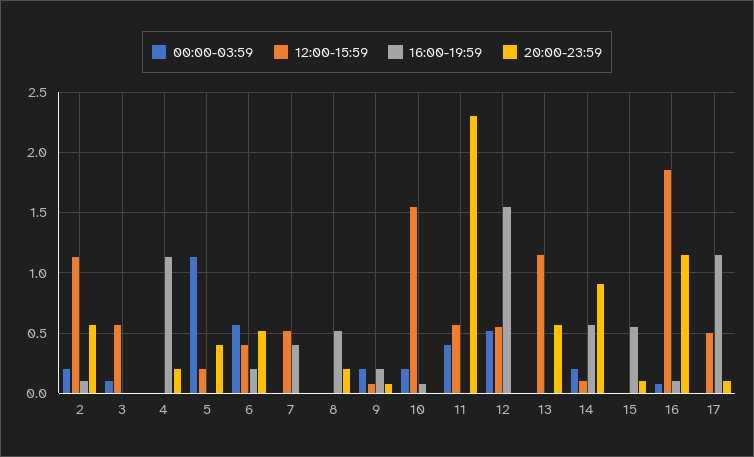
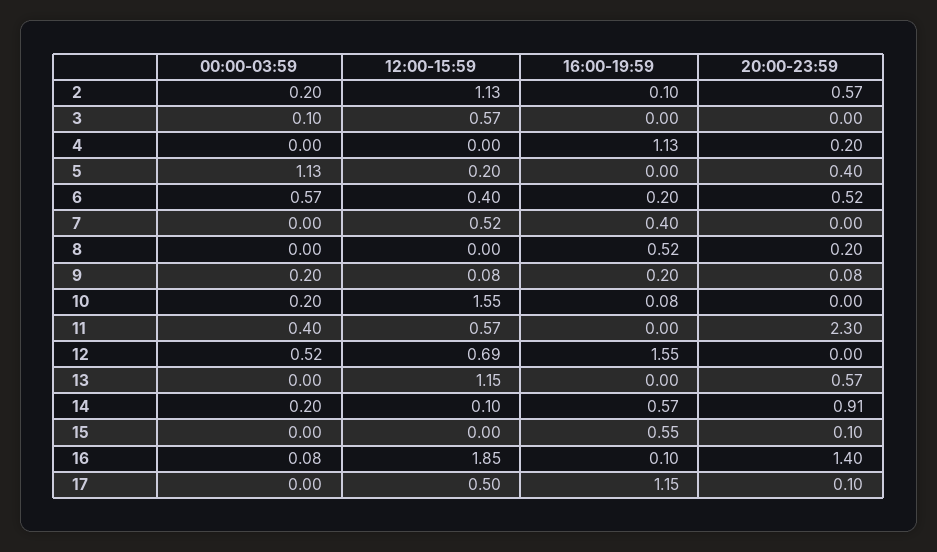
12:00-15:59, 12: 0.55 -> 0.69
20:00-23:59, 16: 1.15 -> 1.4

